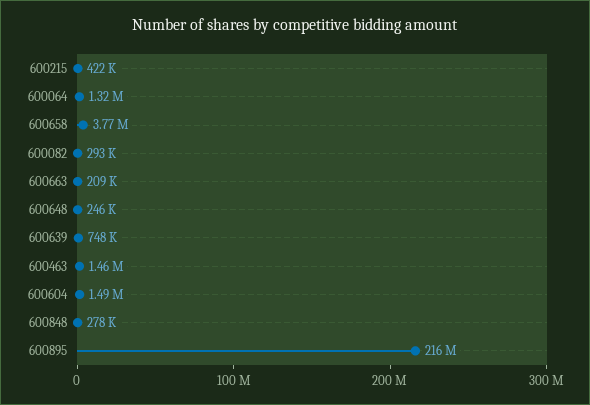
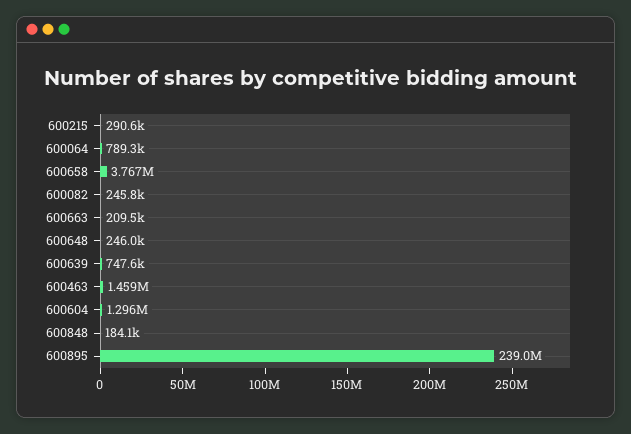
600215: 422000 -> 290600
600064: 1320000 -> 789300
600082: 293000 -> 245800
600604: 1490000 -> 1296000
600848: 278000 -> 184100
600895: 216000000 -> 239000000

